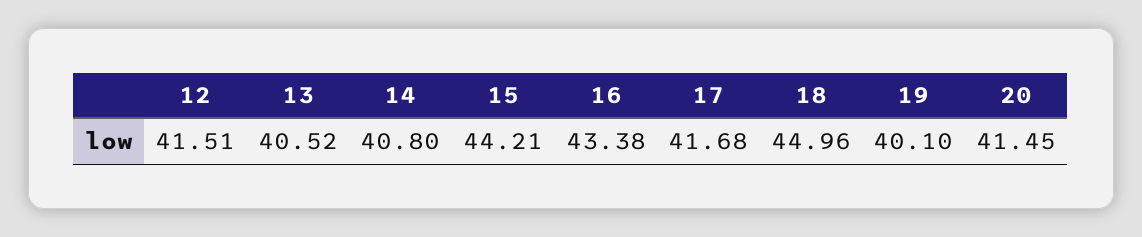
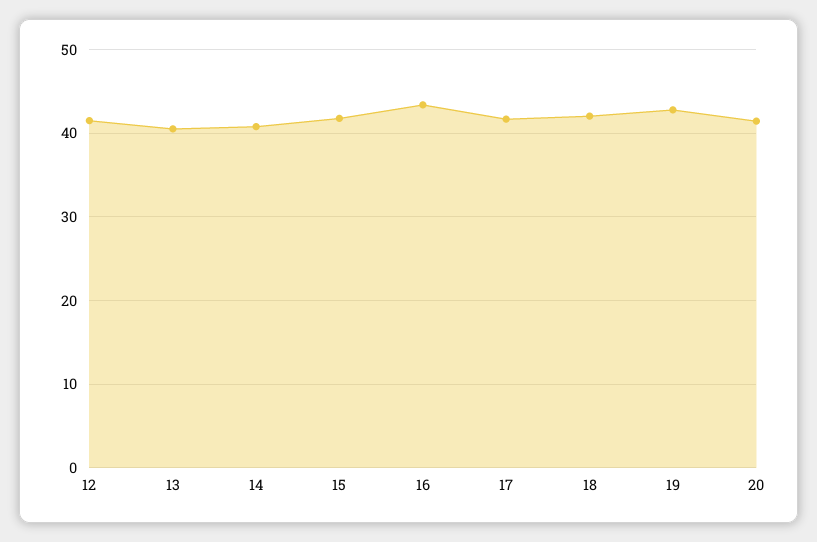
15: 44.21 -> 42
18: 44.96 -> 42
19: 40.1 -> 43

